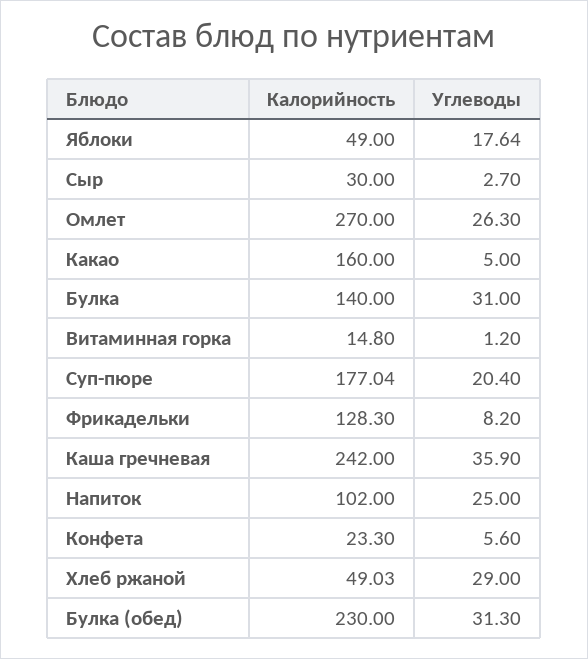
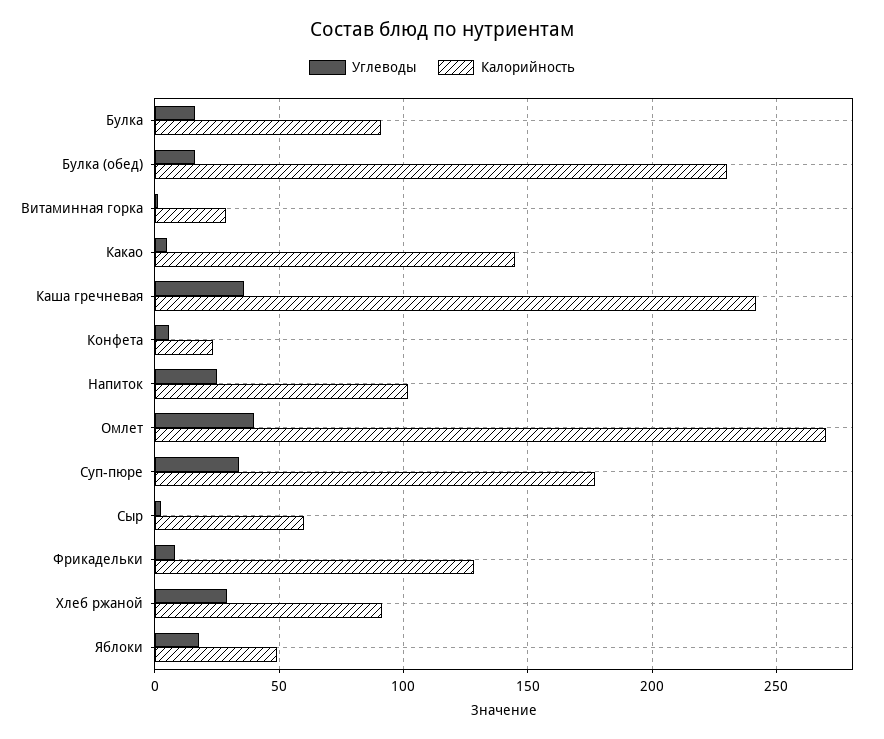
Калорийность, Сыр: 30 -> 60
Углеводы, Омлет: 26.3 -> 40
Калорийность, Какао: 160 -> 145
Калорийность, Булка: 140 -> 90
Углеводы, Булка: 31 -> 15
Калорийность, Витаминная горка: 14.8 -> 30
Углеводы, Суп-пюре: 20.4 -> 35
Калорийность, Хлеб ржаной: 49.03 -> 90
Углеводы, Булка (обед): 31.3 -> 15

